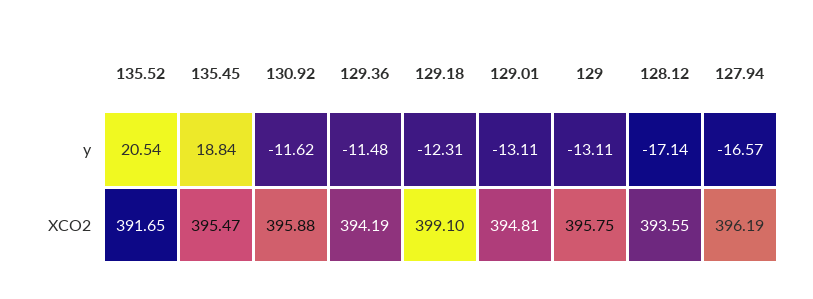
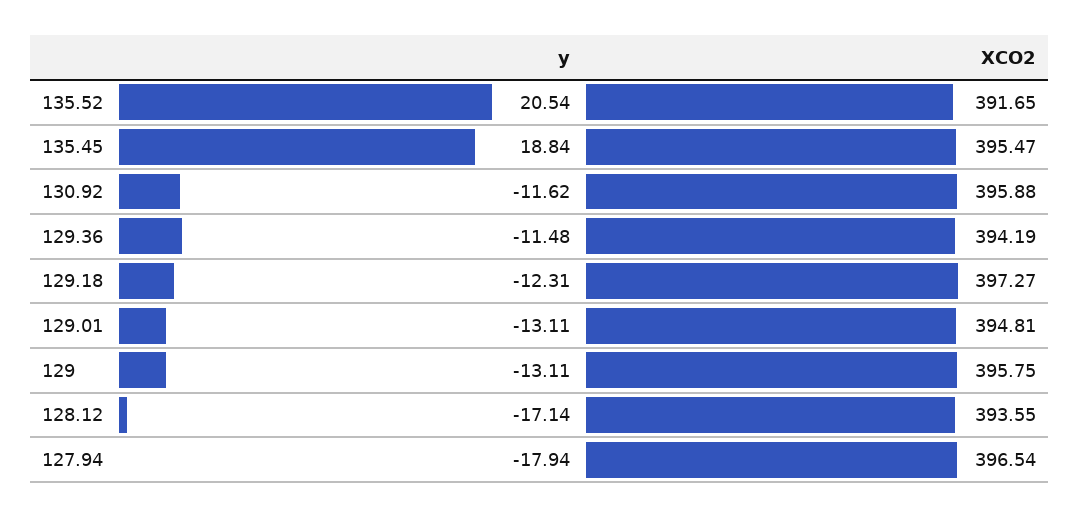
127.94, y: -16.57 -> -17.94
129.18, XCO2: 399.1 -> 397.27
127.94, XCO2: 396.19 -> 396.54

